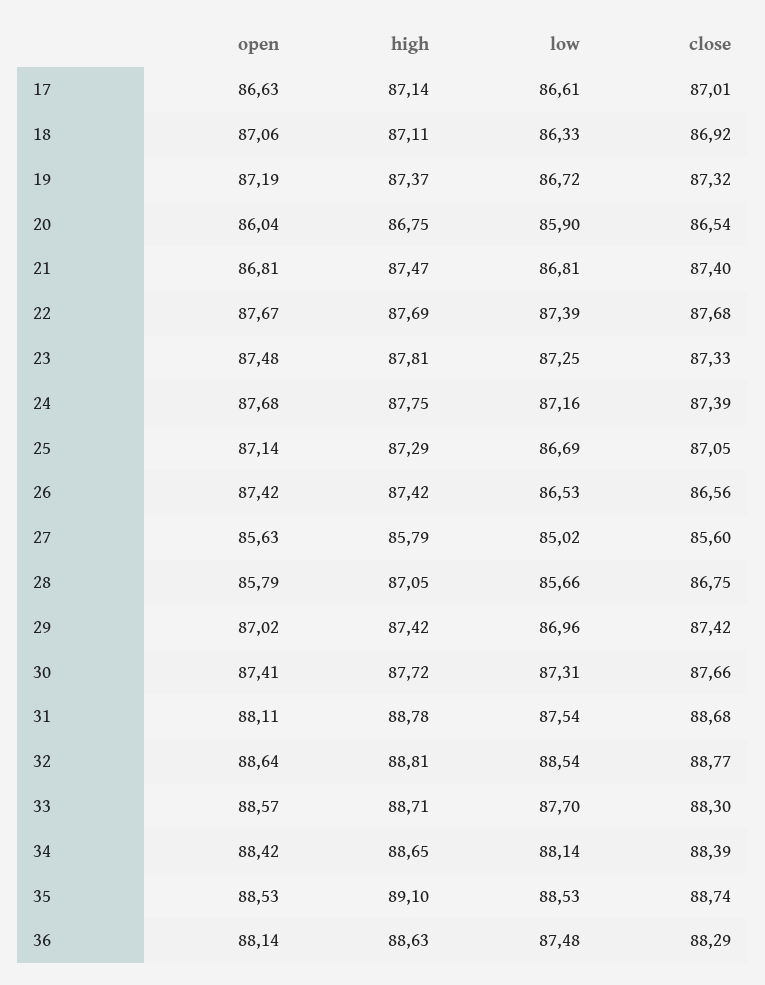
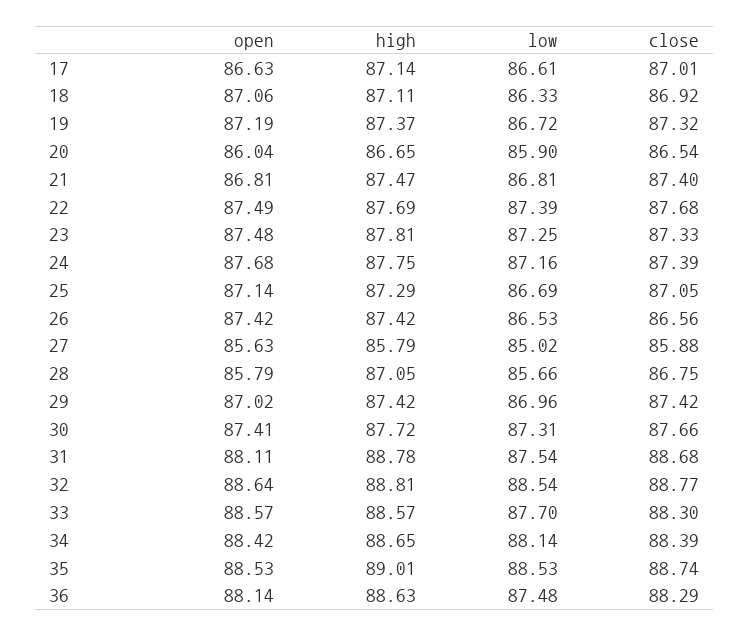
high, 20: 86.75 -> 86.65
open, 22: 87.67 -> 87.49
close, 27: 85.6 -> 85.88
high, 33: 88.71 -> 88.57
high, 35: 89.1 -> 89.01

